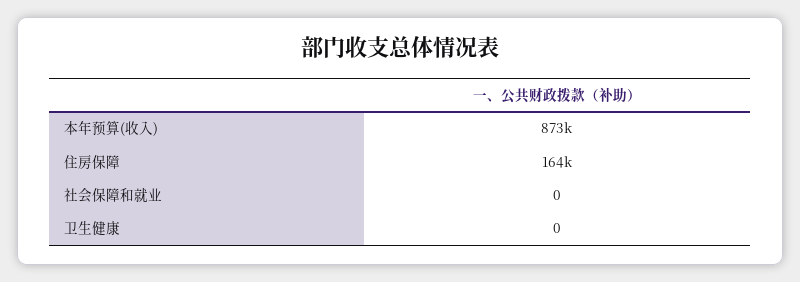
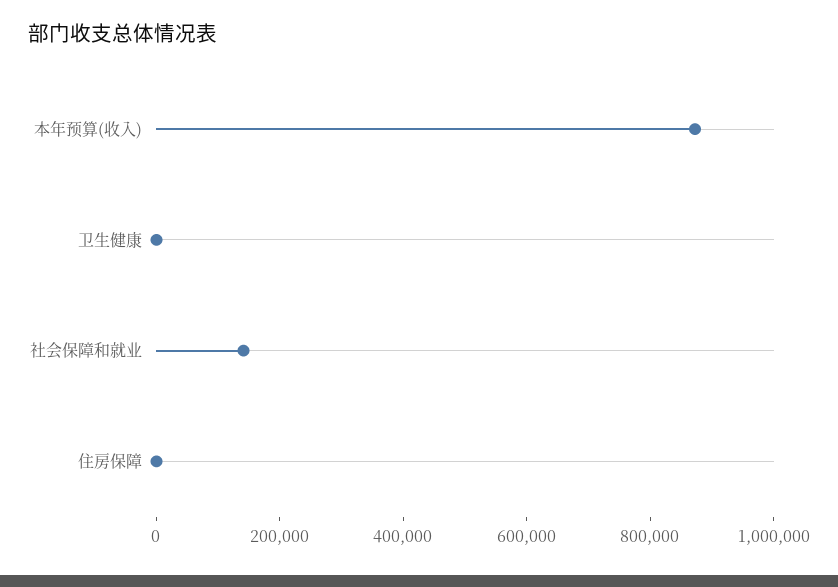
住房保障: 164000 -> 0
社会保障和就业: 0 -> 150000

